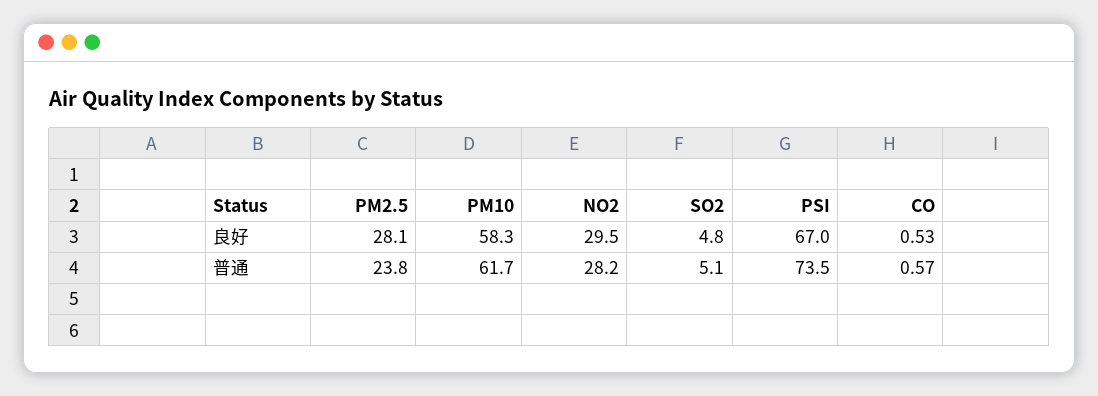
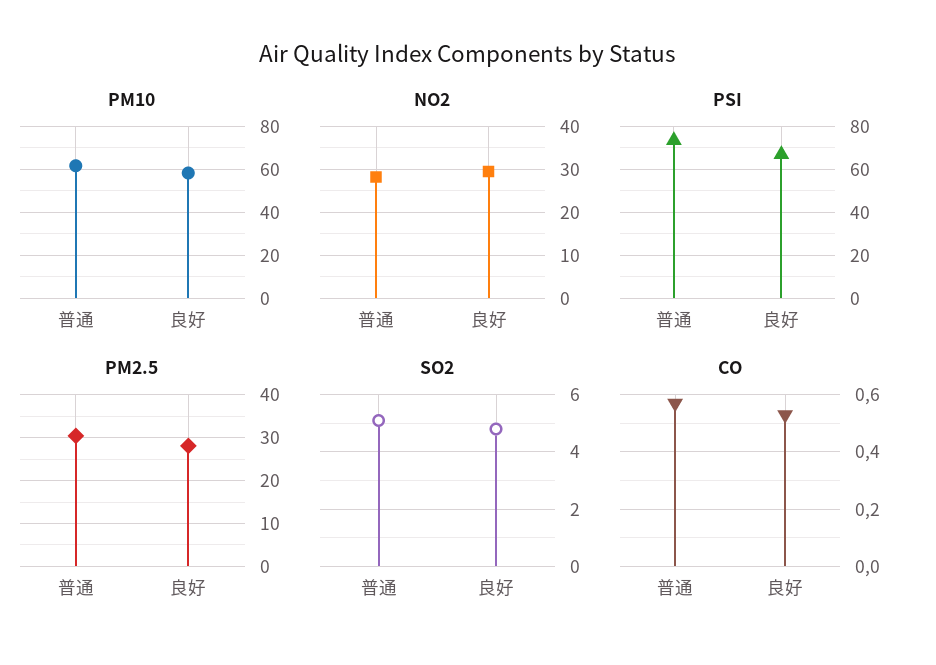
PM2.5, 普通: 23.8 -> 30

